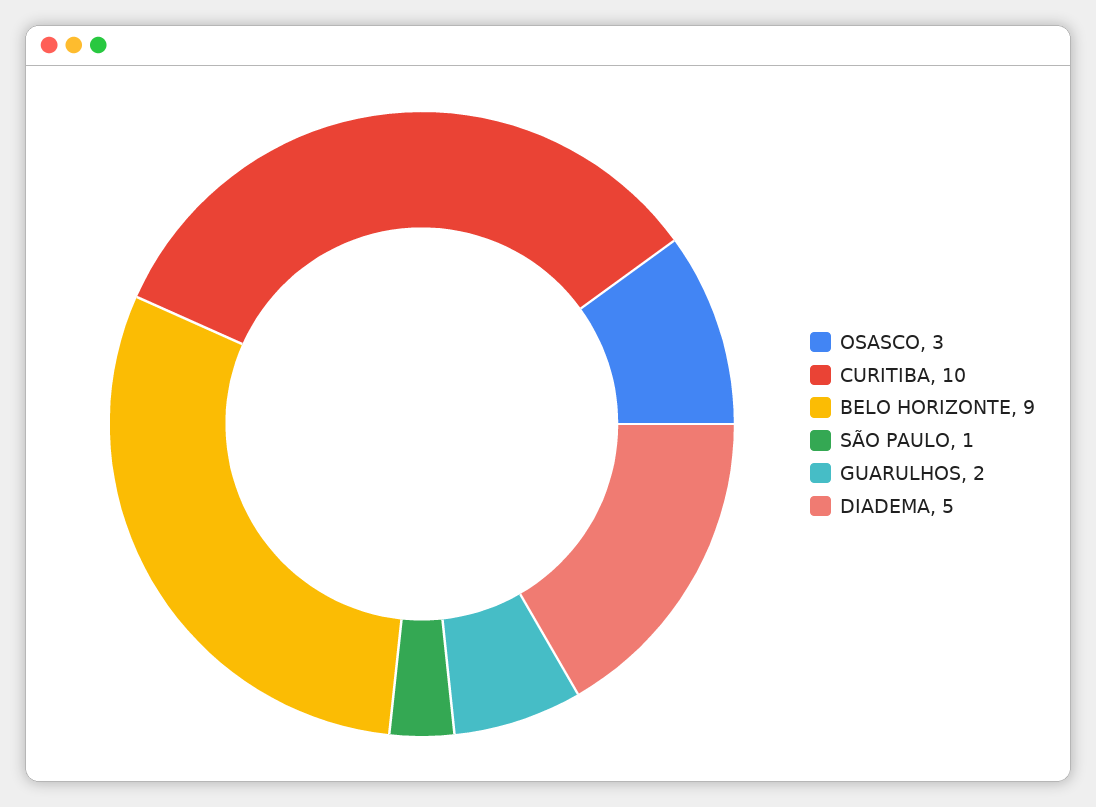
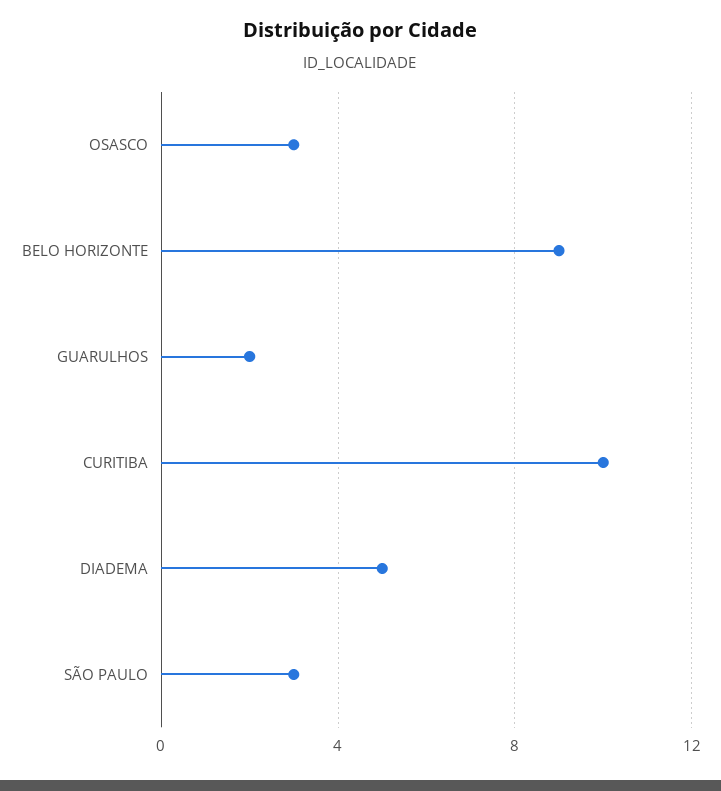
SÃO PAULO: 1 -> 3

